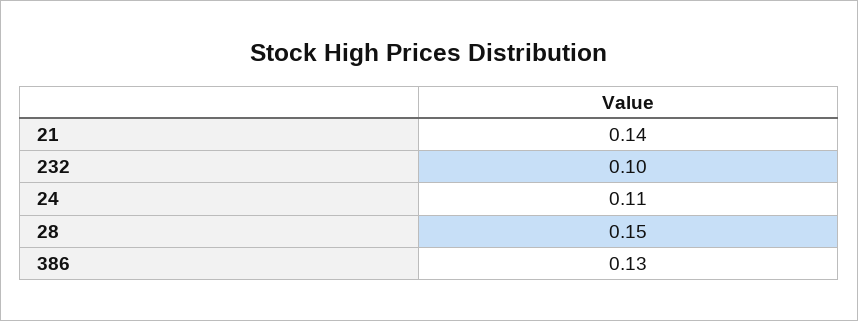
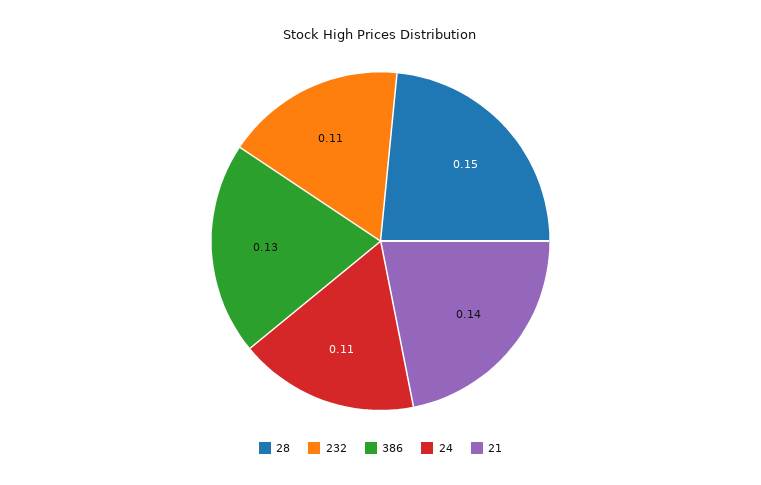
232: 0.1 -> 0.11

